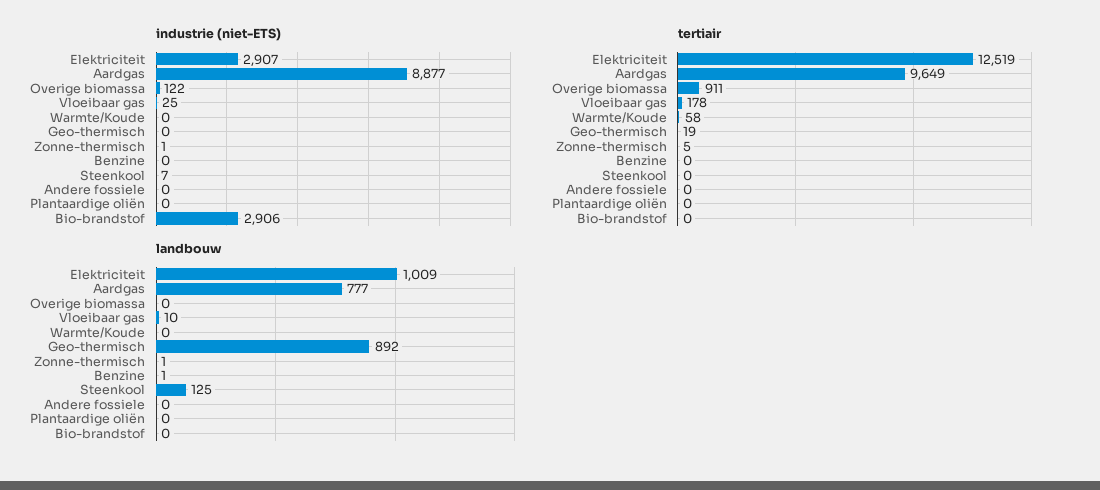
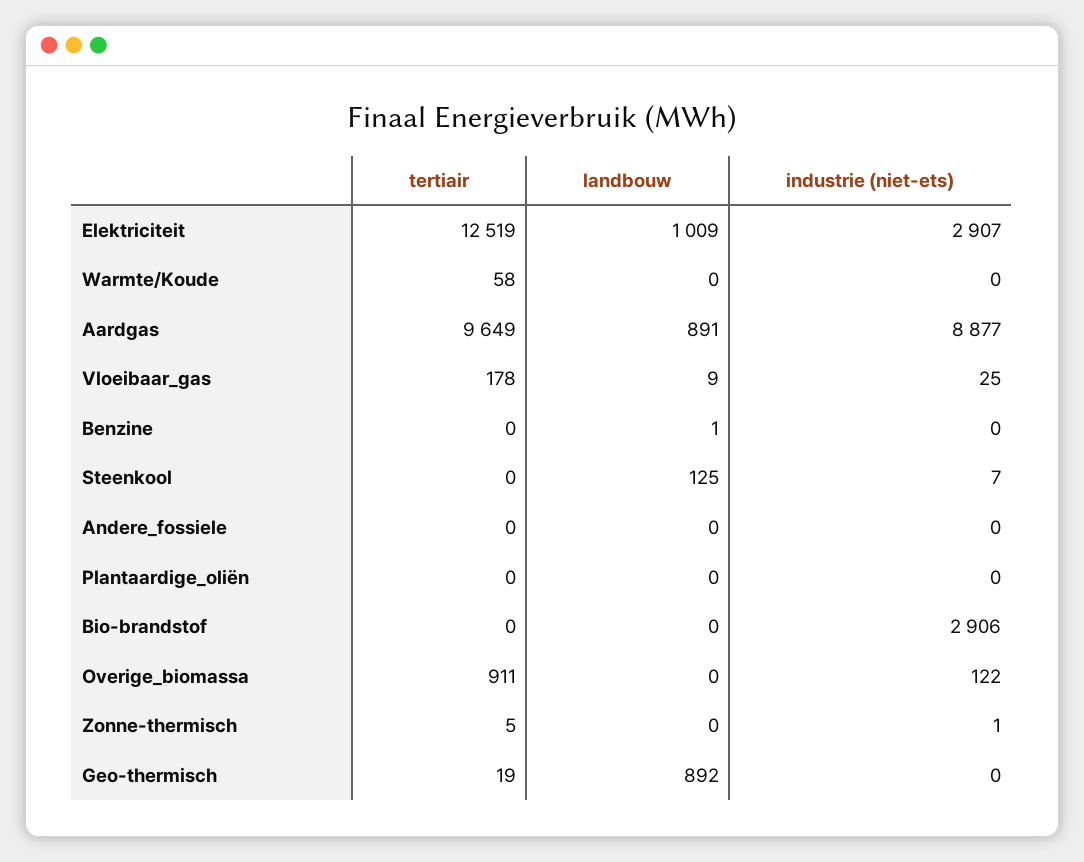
landbouw, Aardgas: 777 -> 891
landbouw, Vloeibaar gas: 10 -> 9
landbouw, Zonne-thermisch: 1 -> 0

